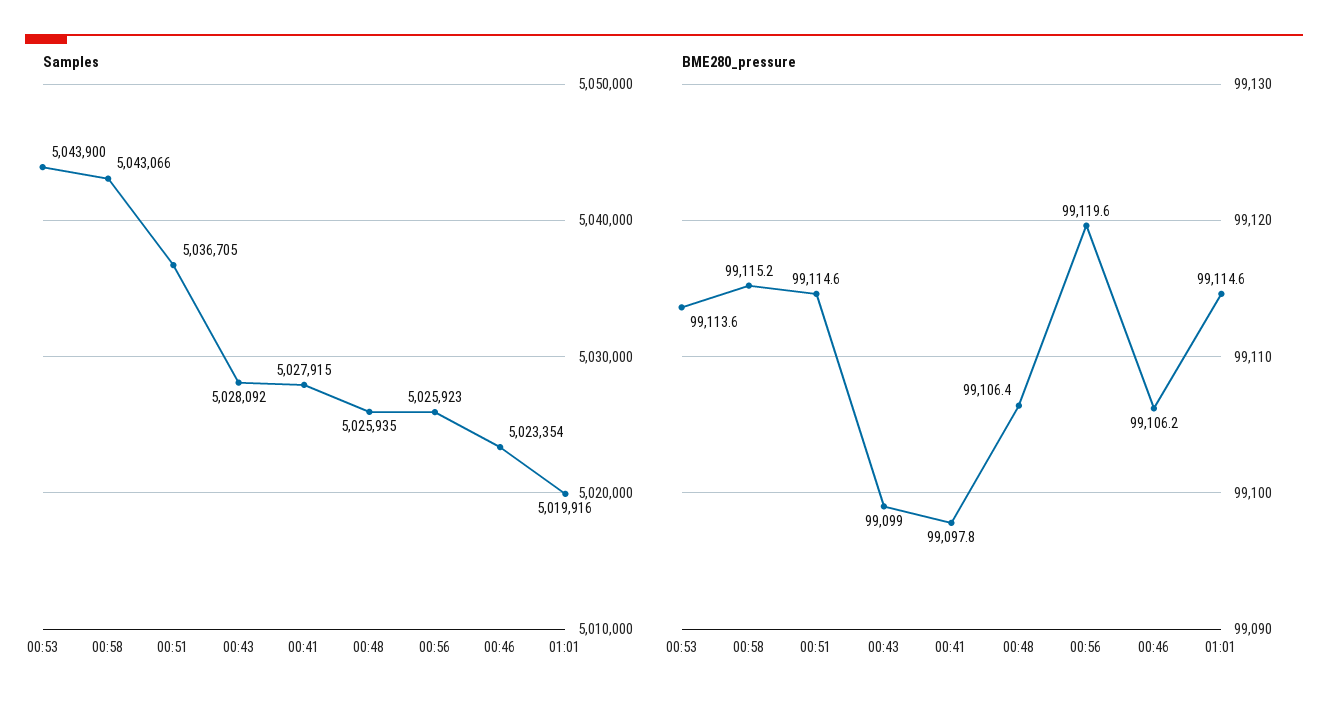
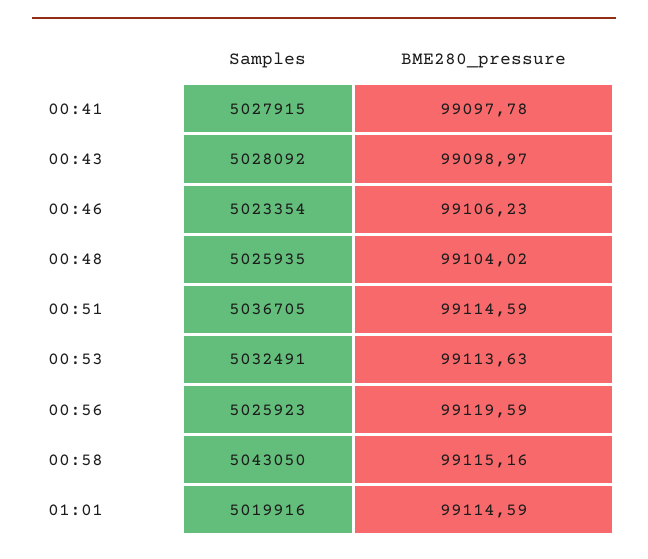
Samples, 00:53: 5043900 -> 5032491
Samples, 00:58: 5043066 -> 5043050
BME280_pressure, 00:48: 99106.4 -> 99104.02

